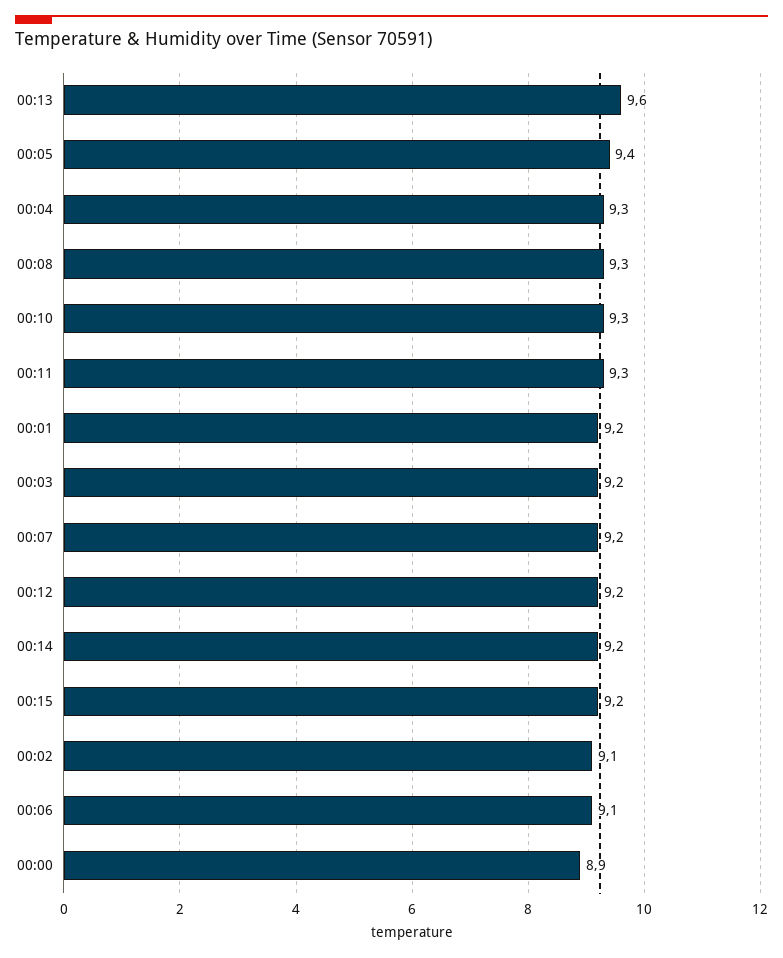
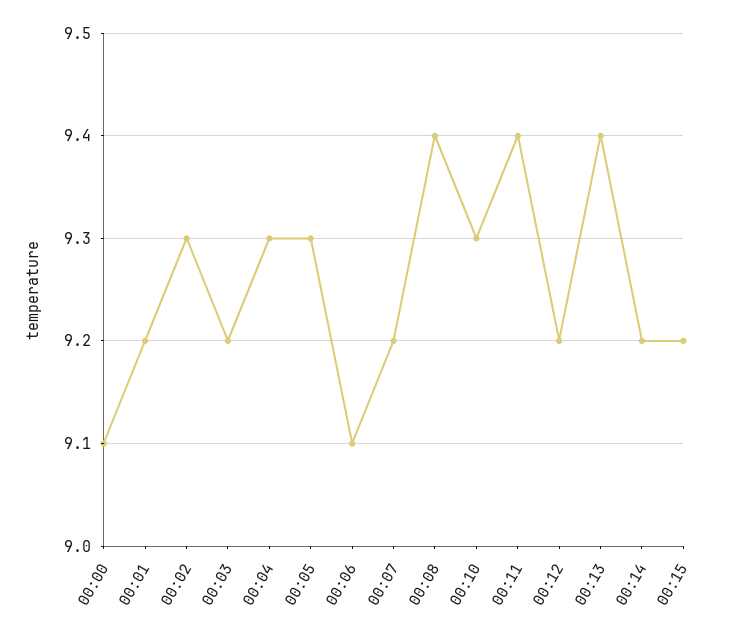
00:13: 9.6 -> 9.4
00:05: 9.4 -> 9.3
00:08: 9.3 -> 9.4
00:11: 9.3 -> 9.4
00:02: 9.1 -> 9.3
00:00: 8.9 -> 9.1

